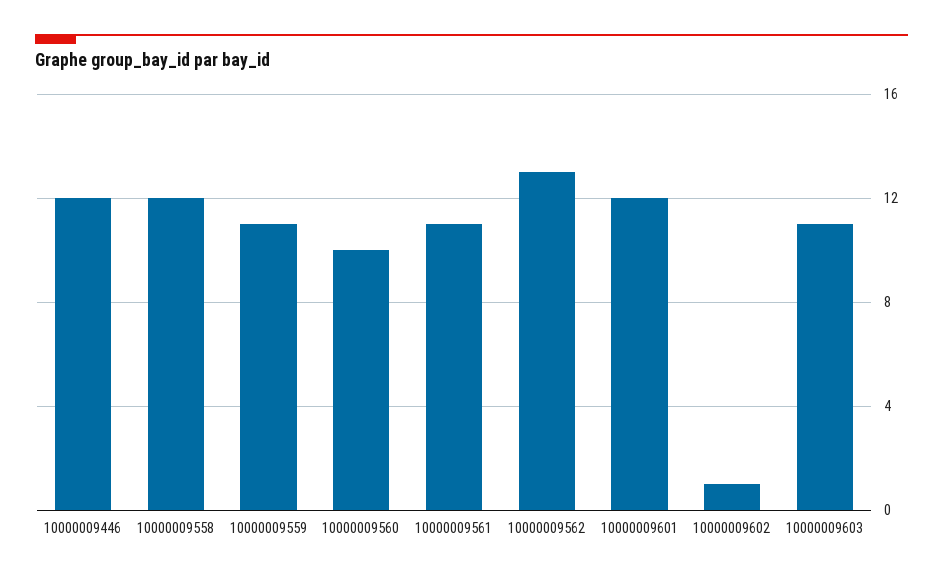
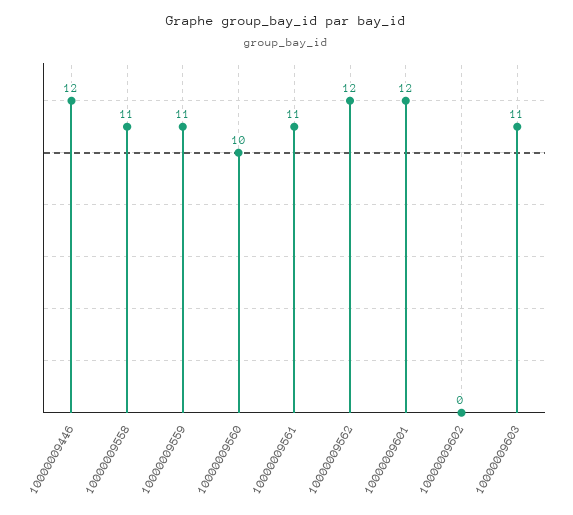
10000009558: 12 -> 11
10000009562: 13 -> 12
10000009602: 1 -> 0

